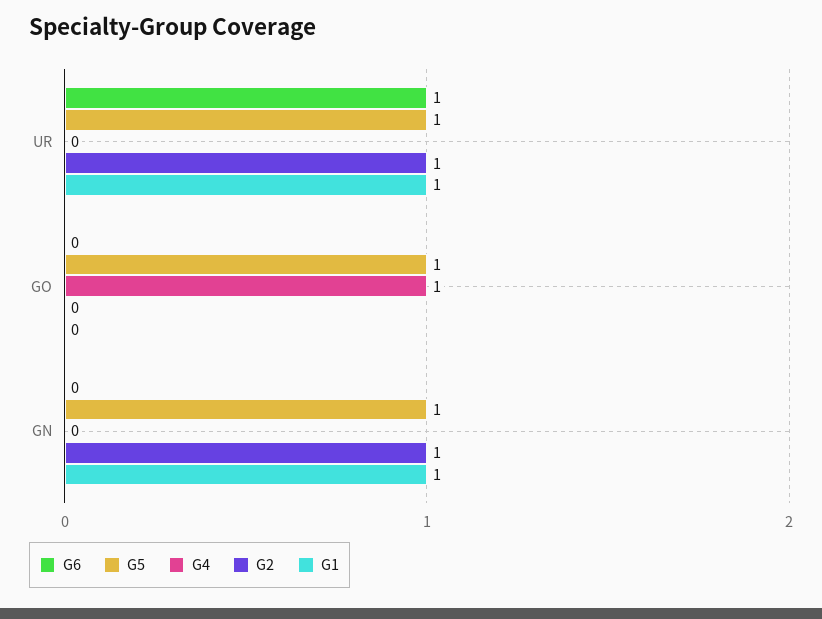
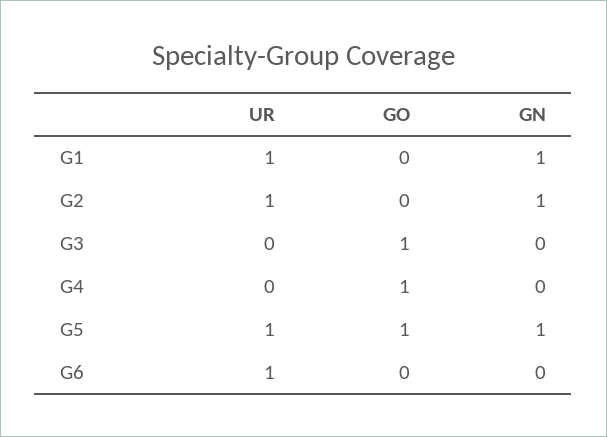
G3, UR: none -> 0
G3, GO: none -> 1
G3, GN: none -> 0

